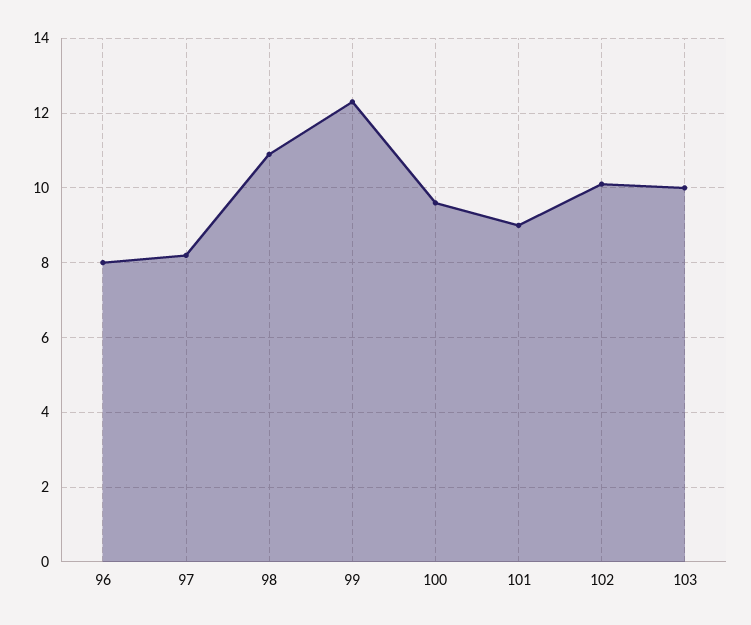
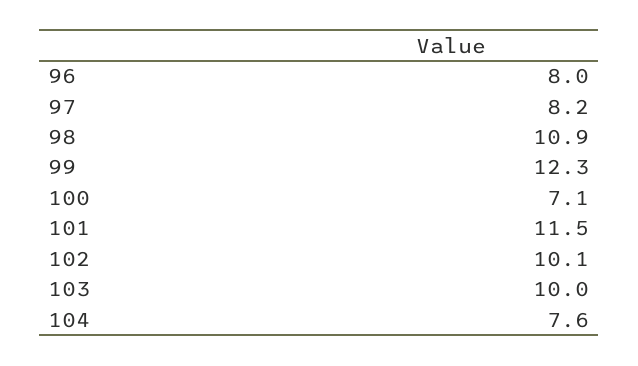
100: 9.5 -> 7.1
101: 9 -> 11.5
104: none -> 7.6

